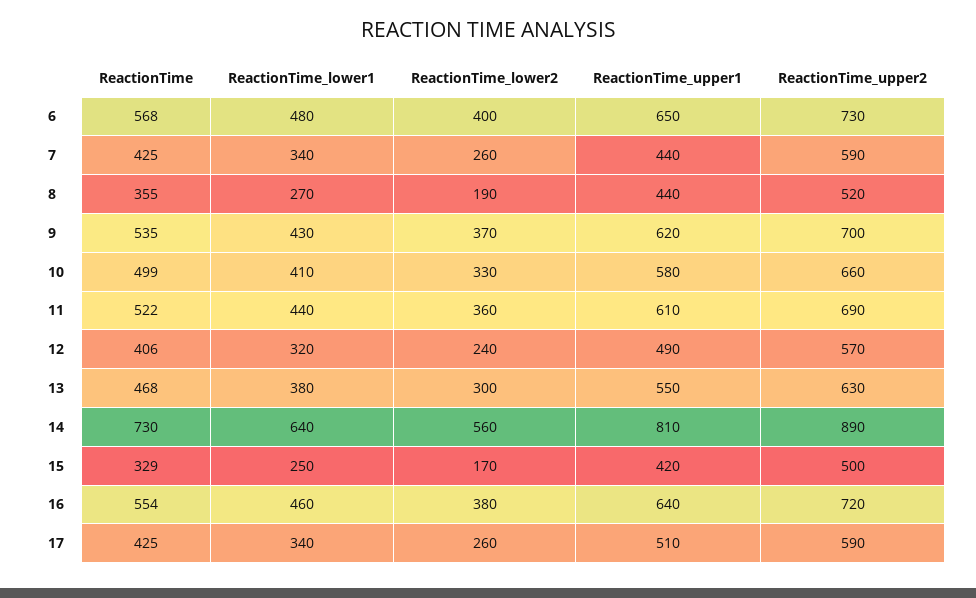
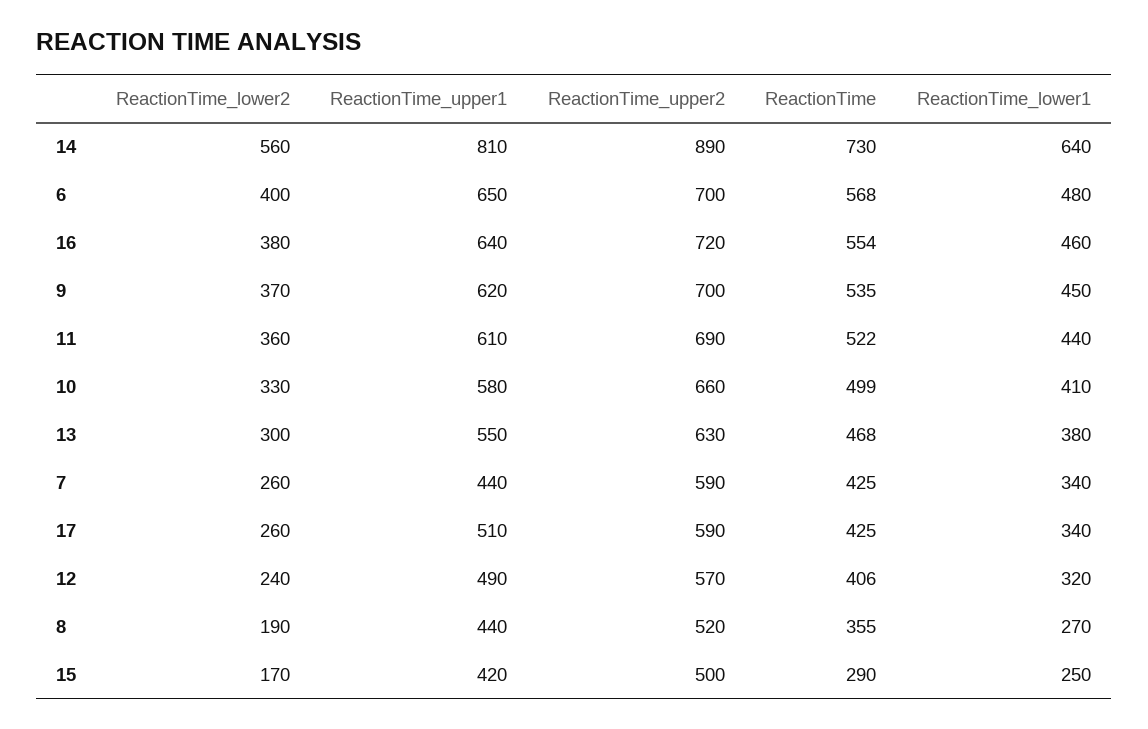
ReactionTime_upper2, 6: 730 -> 700
ReactionTime_lower1, 9: 430 -> 450
ReactionTime, 15: 329 -> 290

